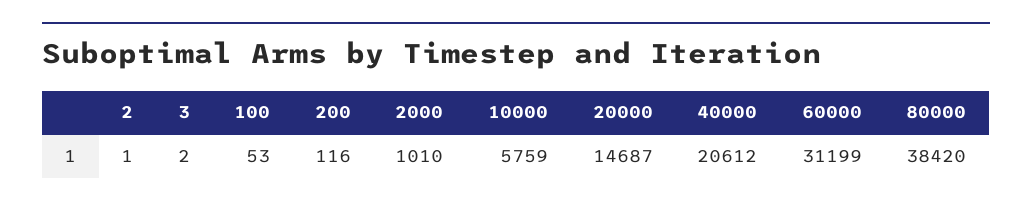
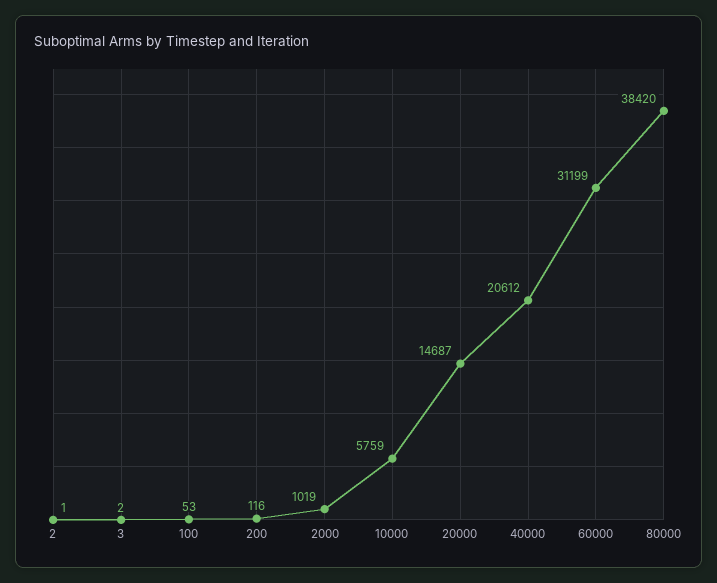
2000: 1010 -> 1019

